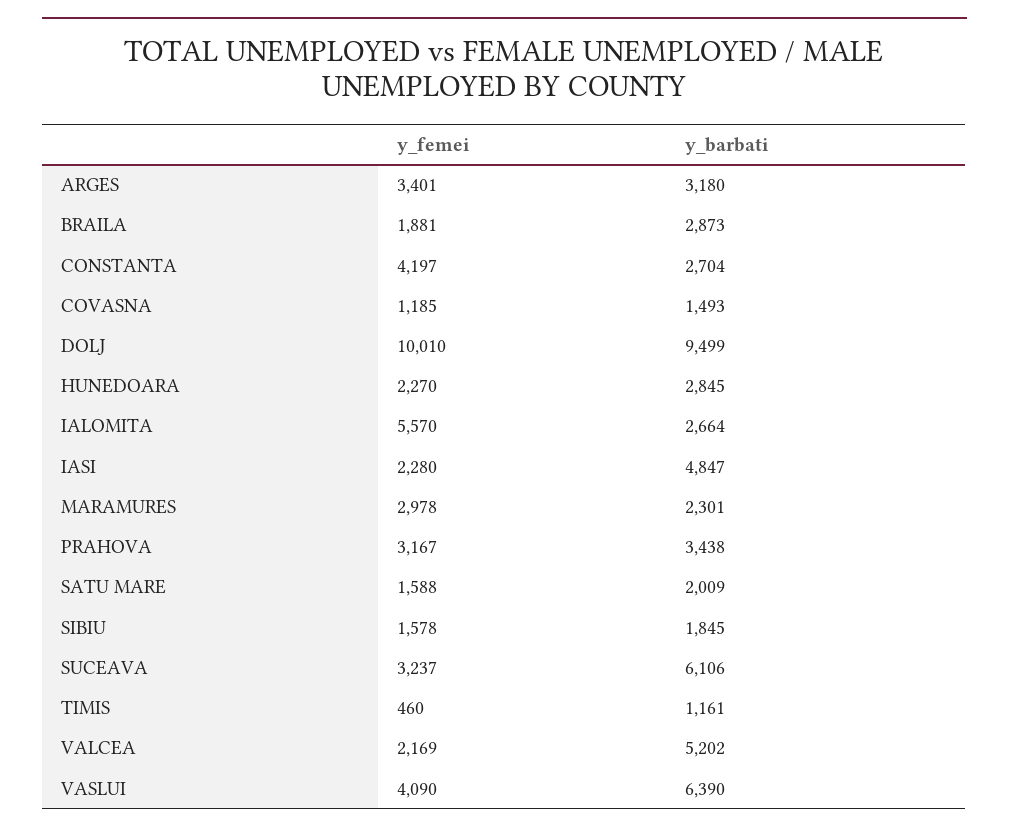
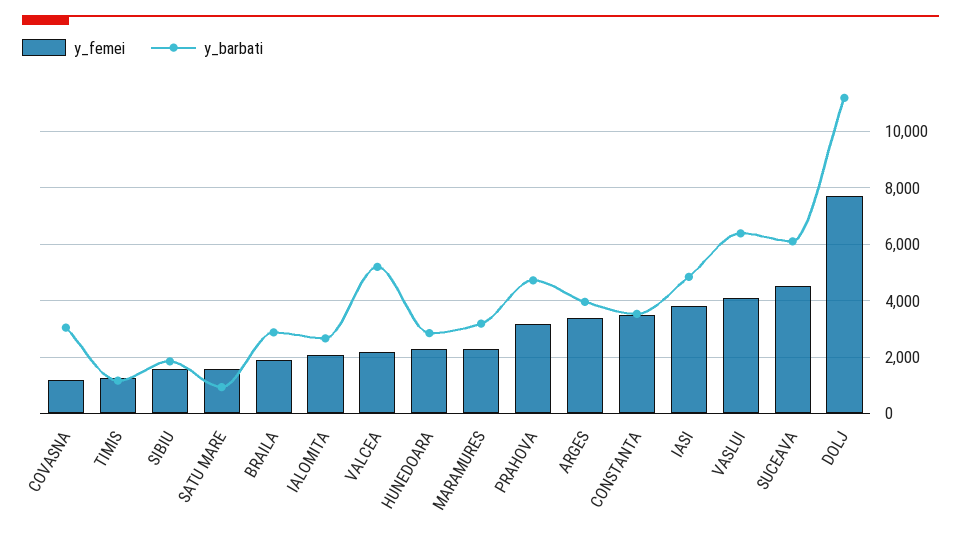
y_barbati, ARGES: 3180 -> 4000
y_femei, CONSTANTA: 4197 -> 3500
y_barbati, CONSTANTA: 2704 -> 3500
y_barbati, COVASNA: 1493 -> 3000
y_femei, DOLJ: 10010 -> 7750
y_barbati, DOLJ: 9499 -> 11250
y_femei, IALOMITA: 5570 -> 2000
y_femei, IASI: 2280 -> 3750
y_femei, MARAMURES: 2978 -> 2250
y_barbati, MARAMURES: 2301 -> 3250
y_barbati, PRAHOVA: 3438 -> 4750
y_barbati, SATU MARE: 2009 -> 1000
y_femei, SUCEAVA: 3237 -> 4500
y_femei, TIMIS: 460 -> 1250

